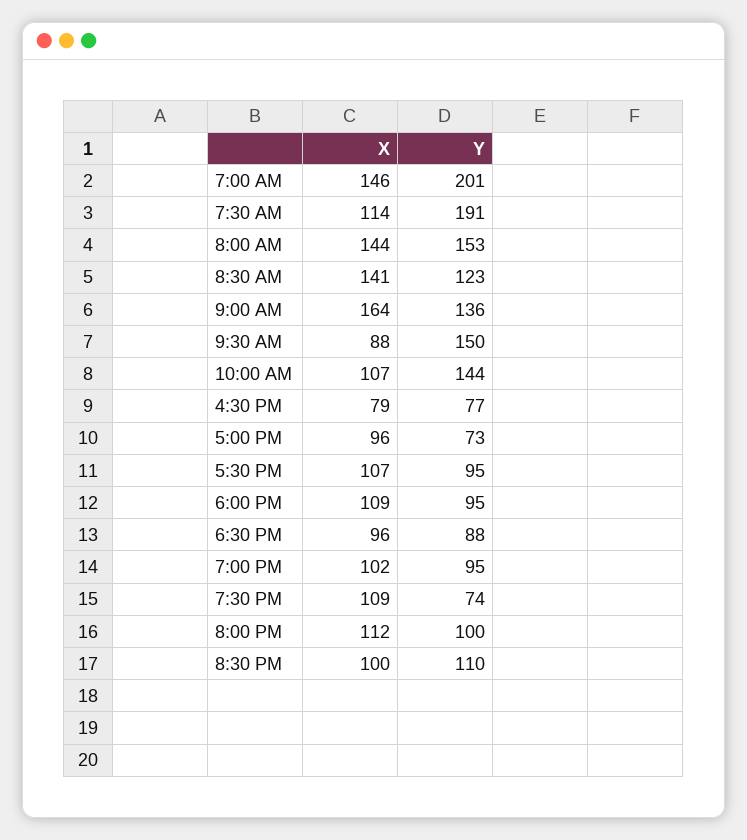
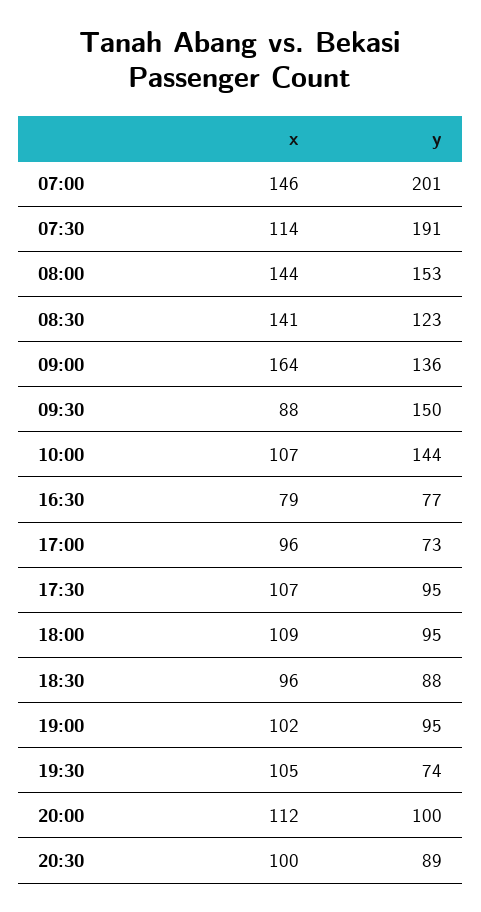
X, 7:30 PM: 109 -> 105
Y, 8:30 PM: 110 -> 89

